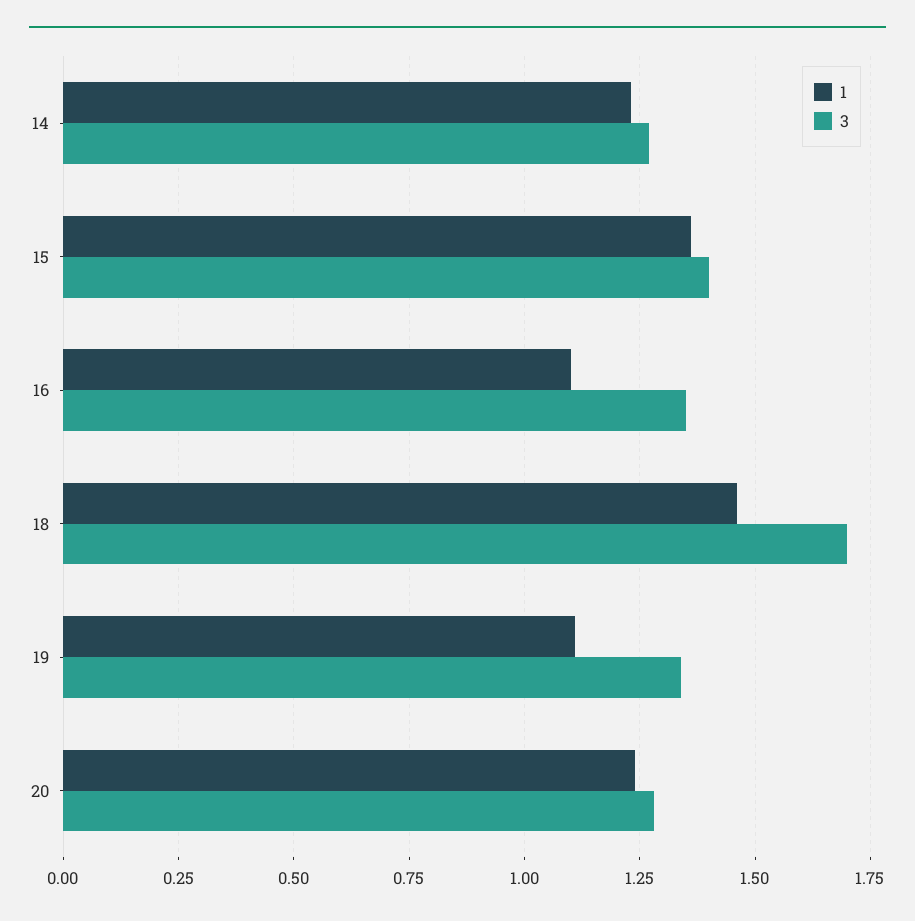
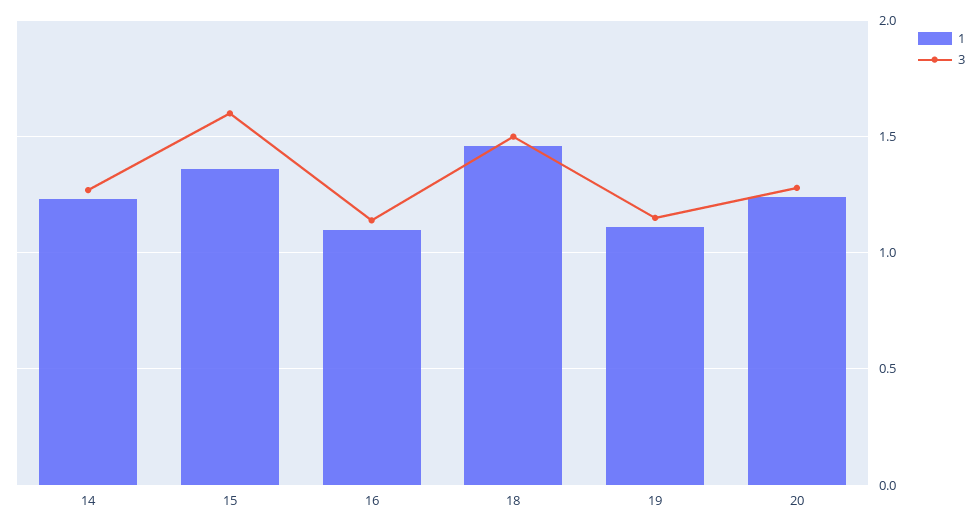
3, 15: 1.4 -> 1.6
3, 16: 1.35 -> 1.15
3, 18: 1.7 -> 1.5
3, 19: 1.35 -> 1.15

